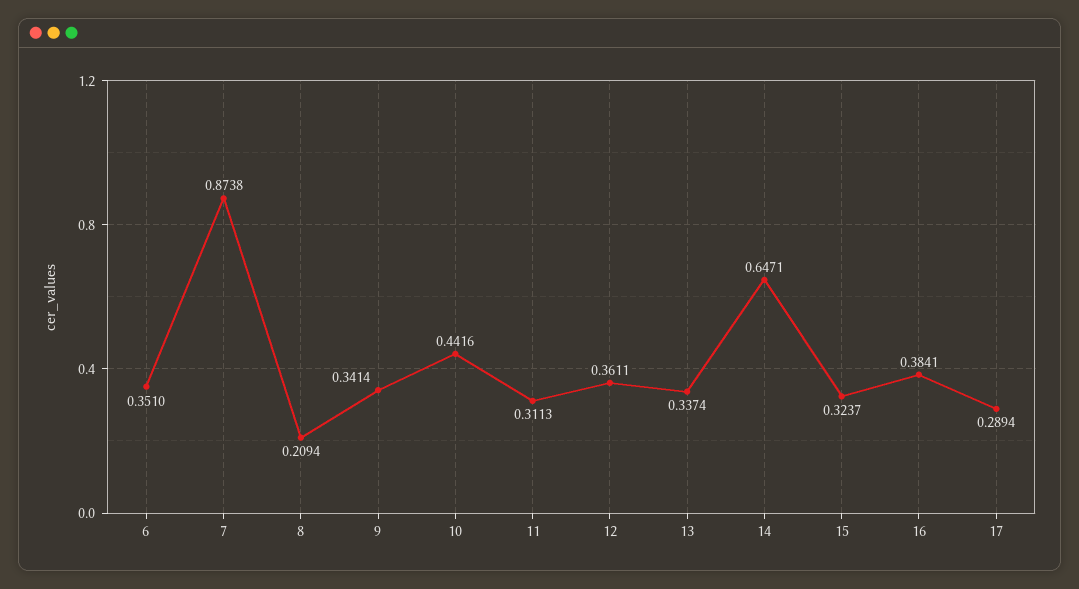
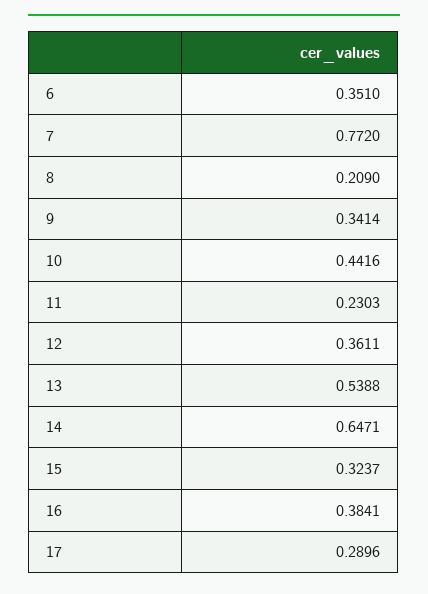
7: 0.8738 -> 0.772
8: 0.2094 -> 0.209
11: 0.3113 -> 0.2303
13: 0.3374 -> 0.5388
17: 0.2894 -> 0.2896

